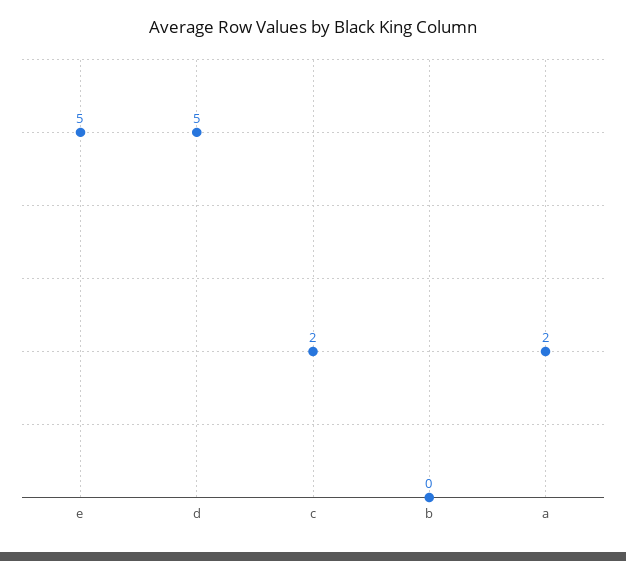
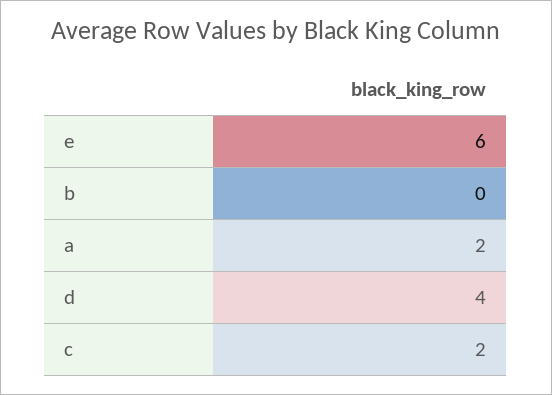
e: 5 -> 6
d: 5 -> 4

